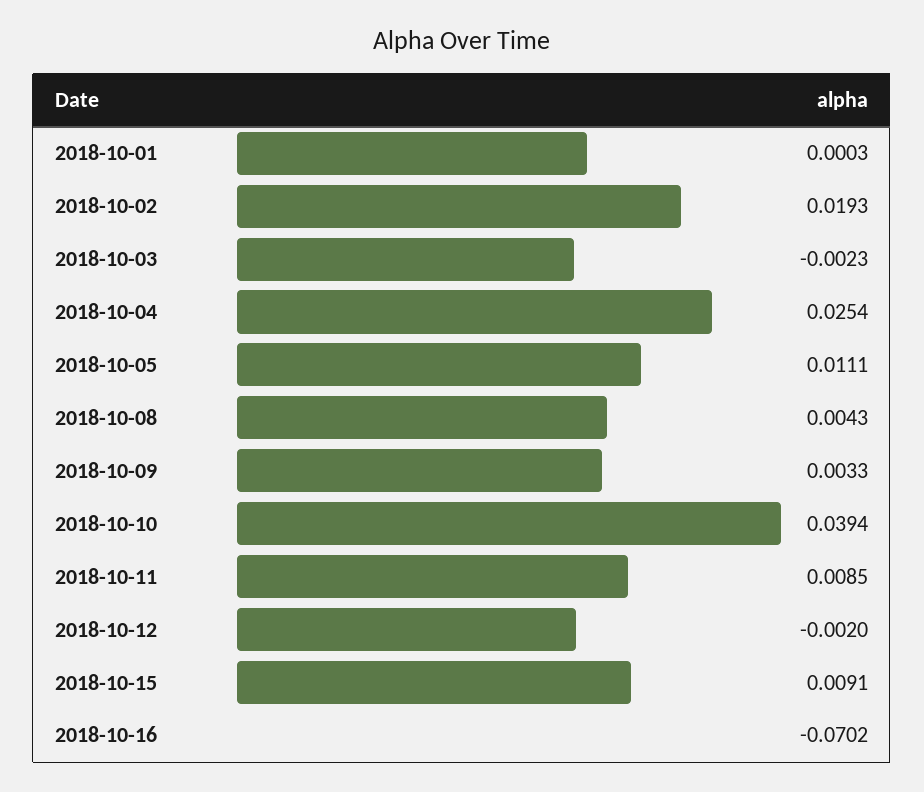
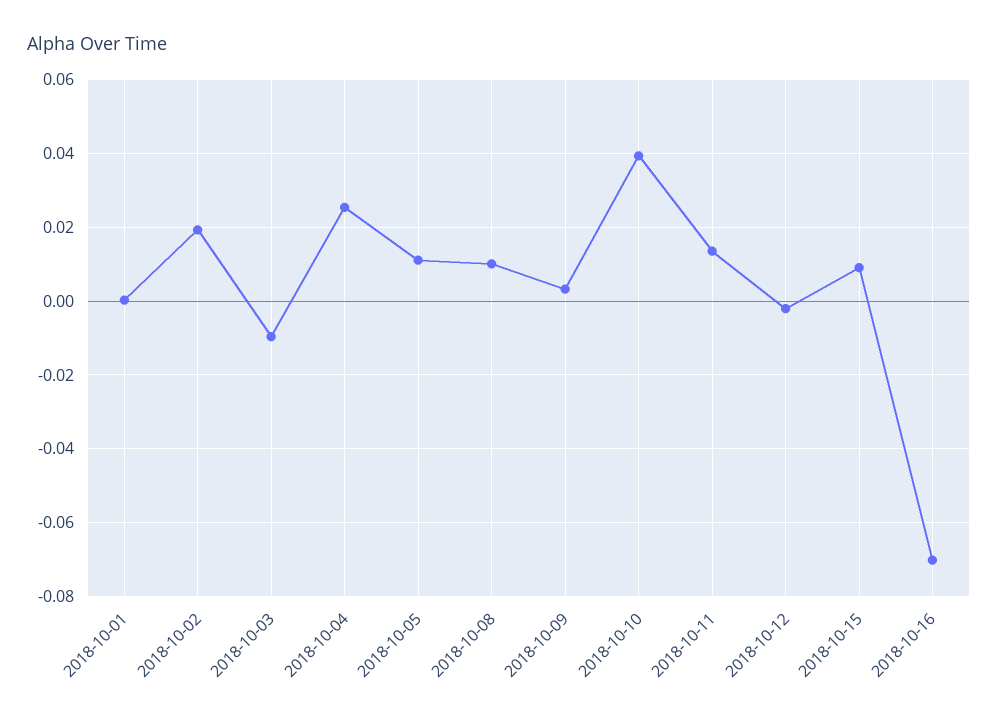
2018-10-03: -0.0023 -> -0.01
2018-10-08: 0.0043 -> 0.01
2018-10-11: 0.0085 -> 0.014

